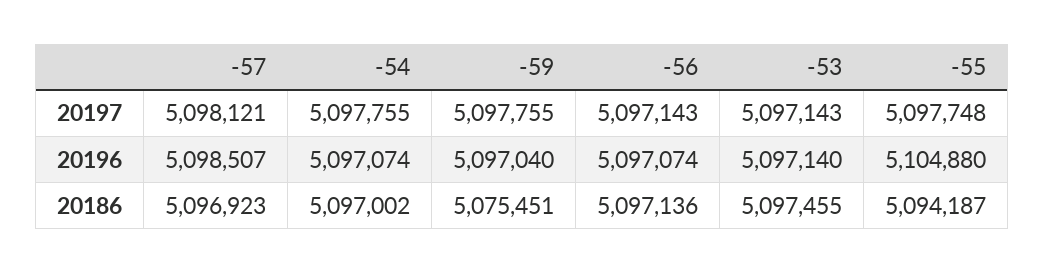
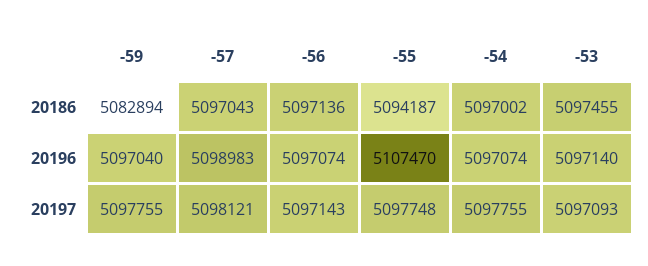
-53, 20197: 5097143 -> 5097093
-57, 20196: 5098507 -> 5098983
-55, 20196: 5104880 -> 5107470
-57, 20186: 5096923 -> 5097043
-59, 20186: 5075451 -> 5082894

